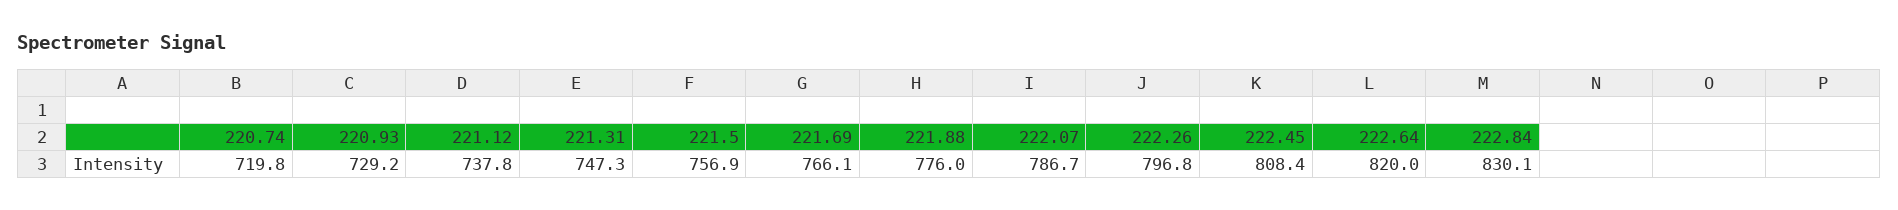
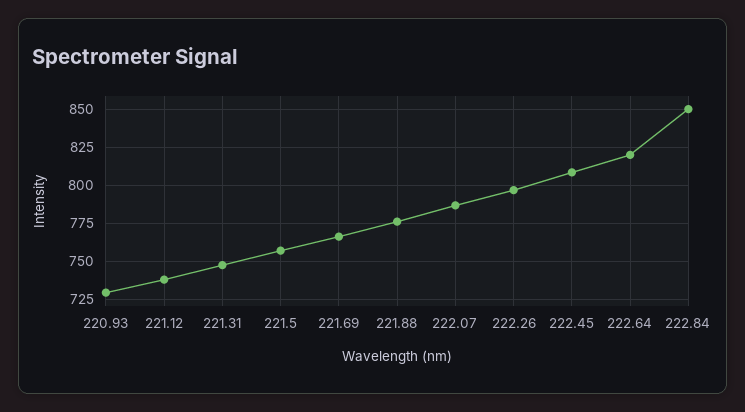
220.74: 719.8 -> none
222.84: 830.1 -> 850

